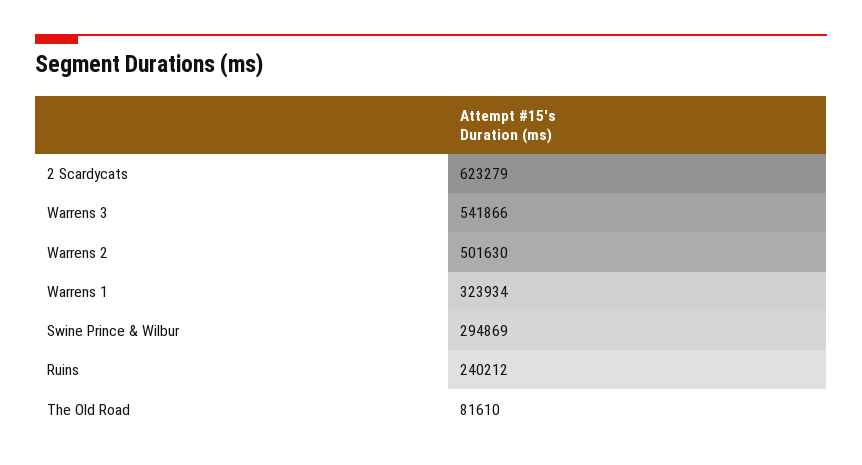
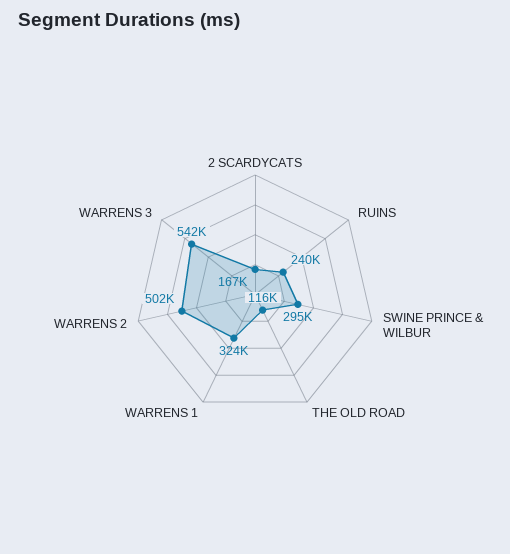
2 Scardycats: 623279 -> 167000
The Old Road: 81610 -> 116000

